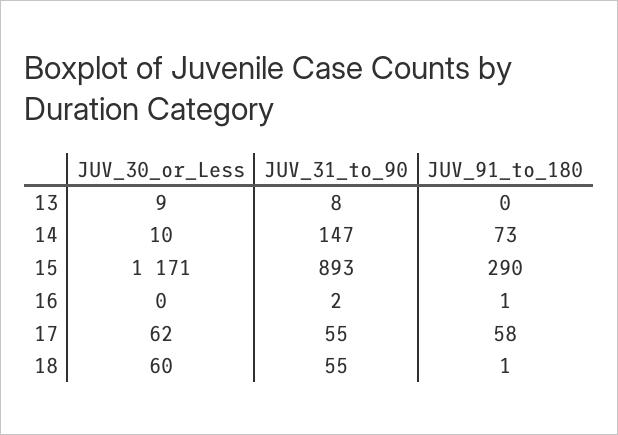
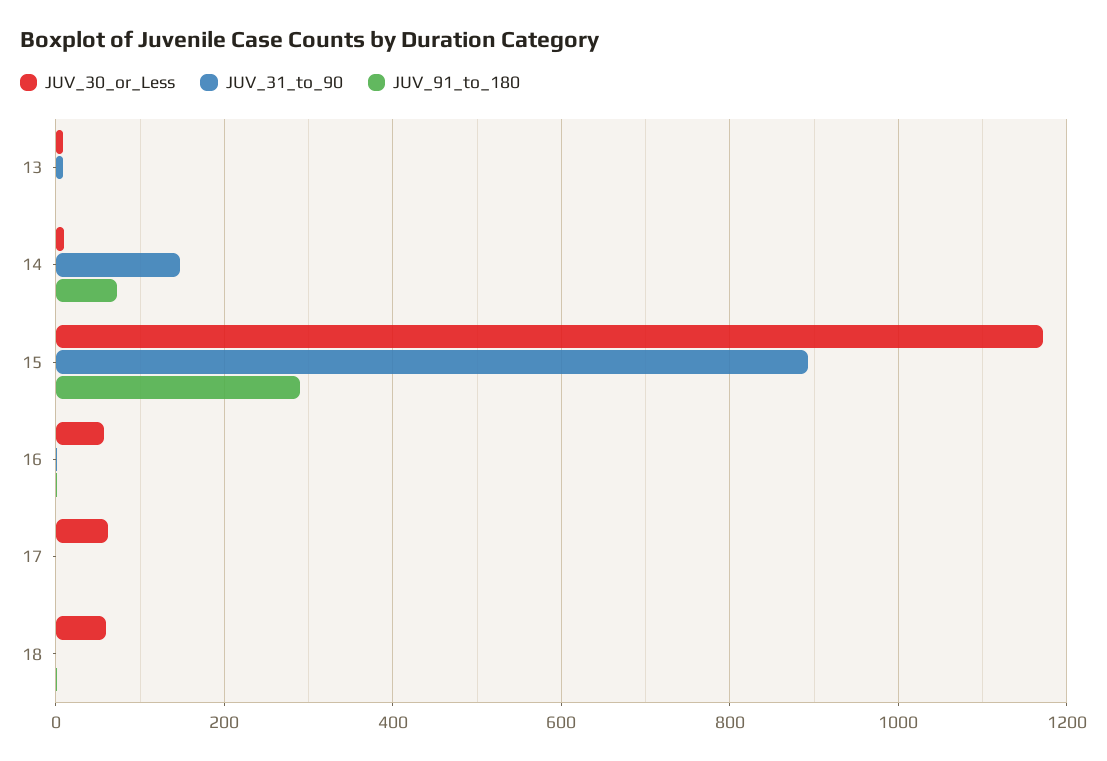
JUV_30_or_Less, 16: 0 -> 60
JUV_31_to_90, 17: 55 -> 0
JUV_91_to_180, 17: 58 -> 0
JUV_31_to_90, 18: 55 -> 0

